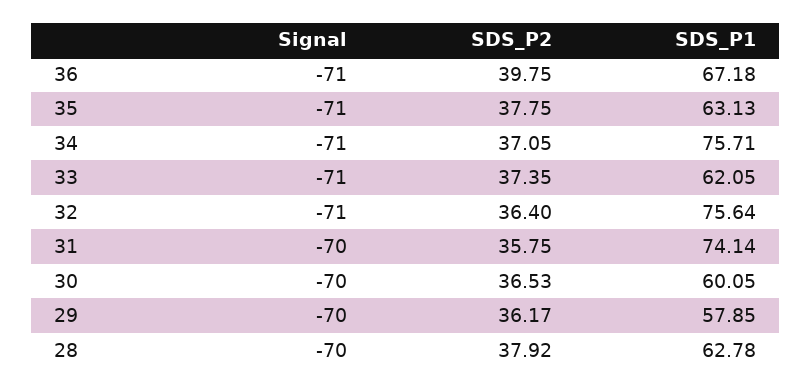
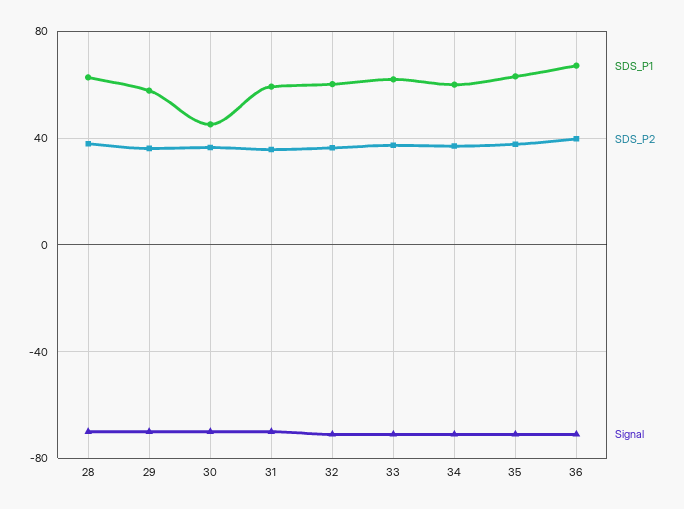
SDS_P1, 34: 75.71 -> 60
SDS_P1, 32: 75.64 -> 60
SDS_P1, 31: 74.14 -> 60
SDS_P1, 30: 60.05 -> 45

